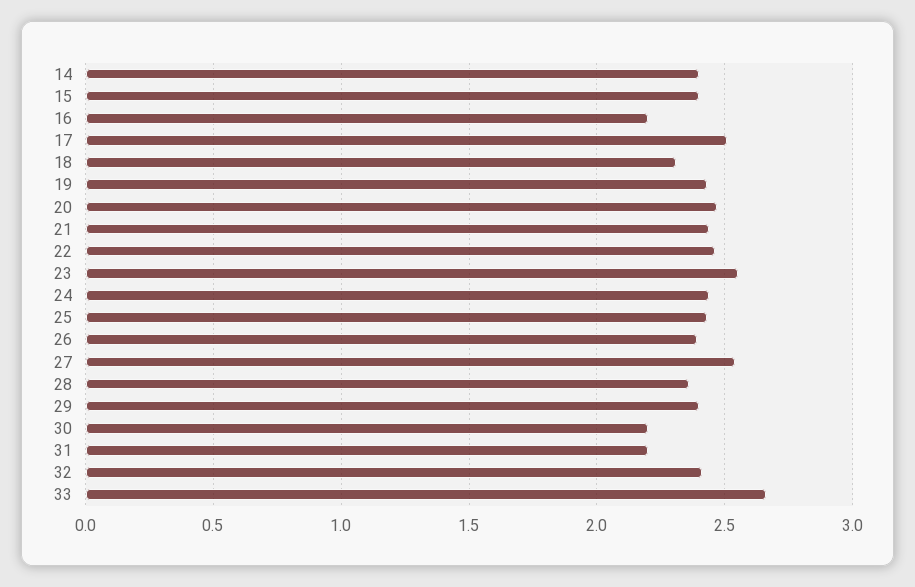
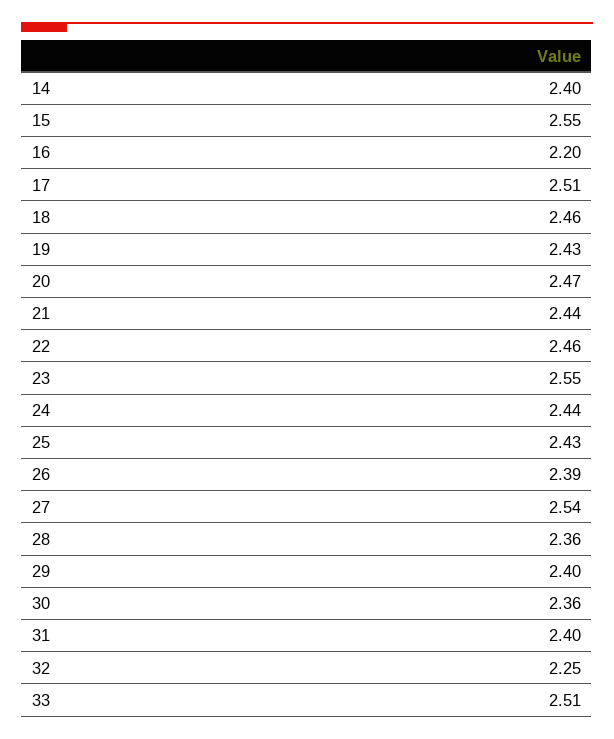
15: 2.4 -> 2.55
18: 2.3 -> 2.46
30: 2.2 -> 2.36
31: 2.2 -> 2.4
32: 2.4 -> 2.25
33: 2.65 -> 2.51

